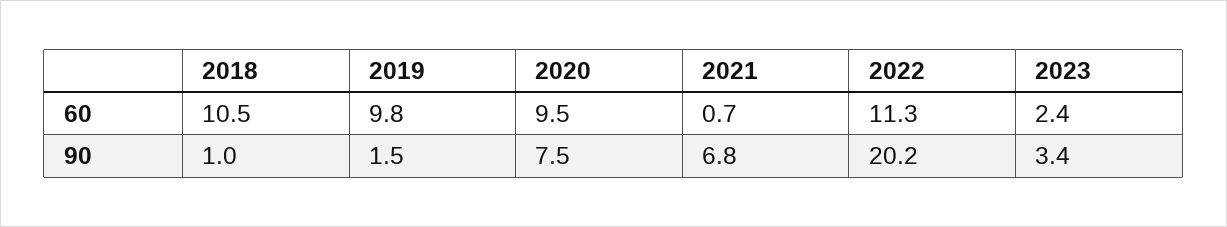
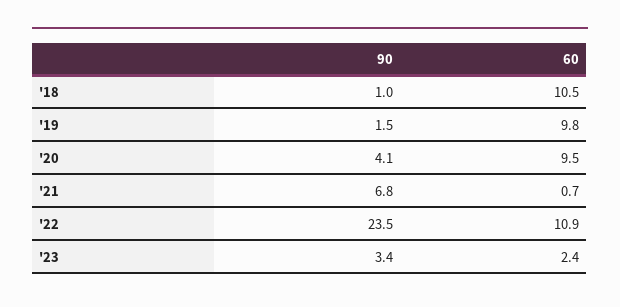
2022, 60: 11.3 -> 10.9
2020, 90: 7.5 -> 4.1
2022, 90: 20.2 -> 23.5

